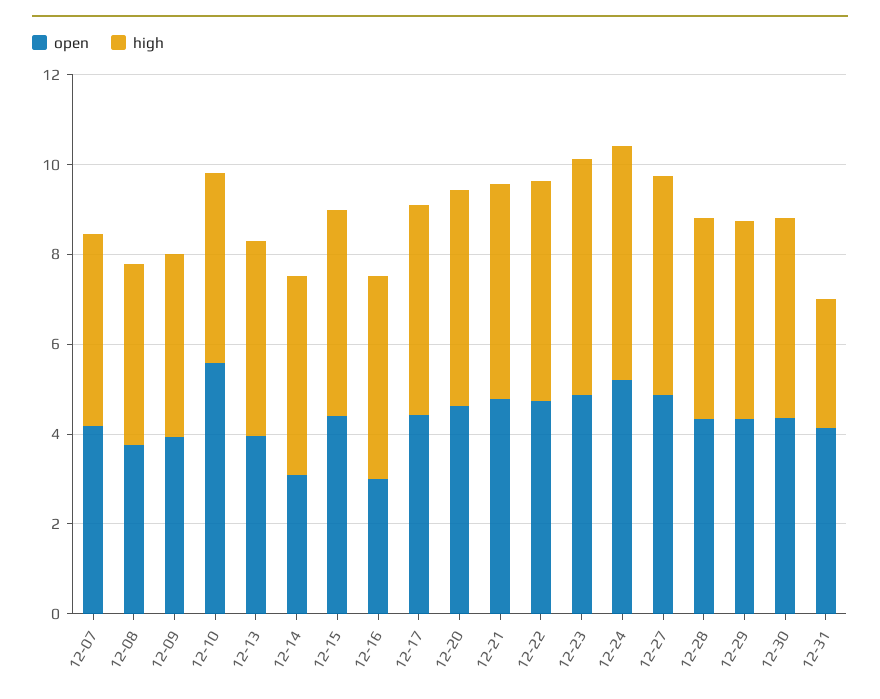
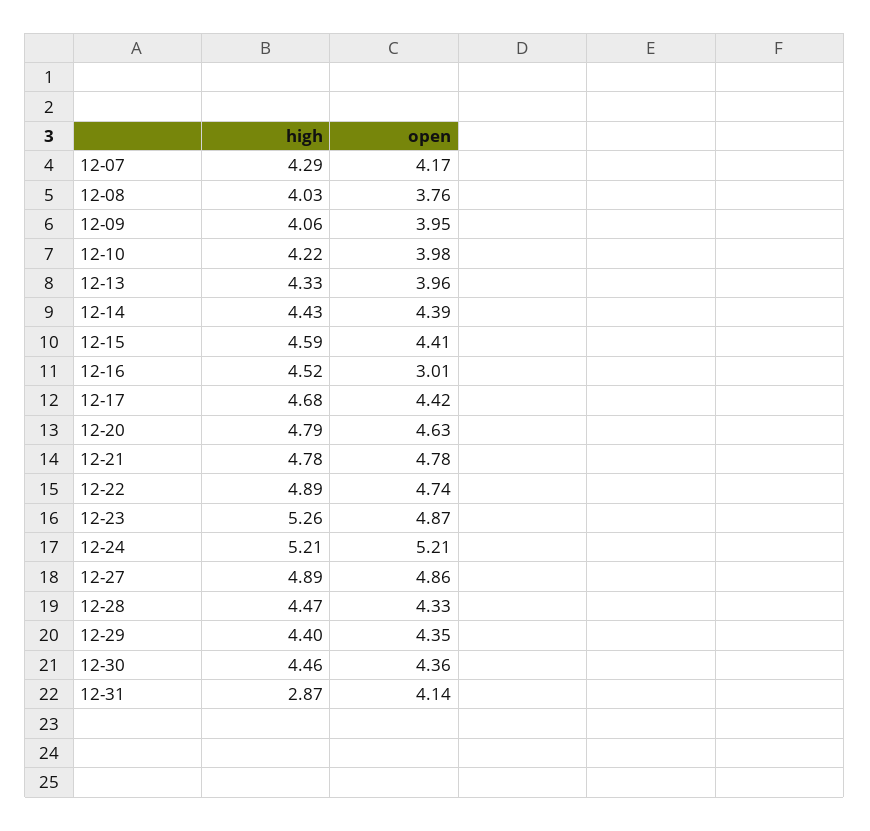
open, 12-10: 5.5 -> 3.98
open, 12-14: 3 -> 4.39

